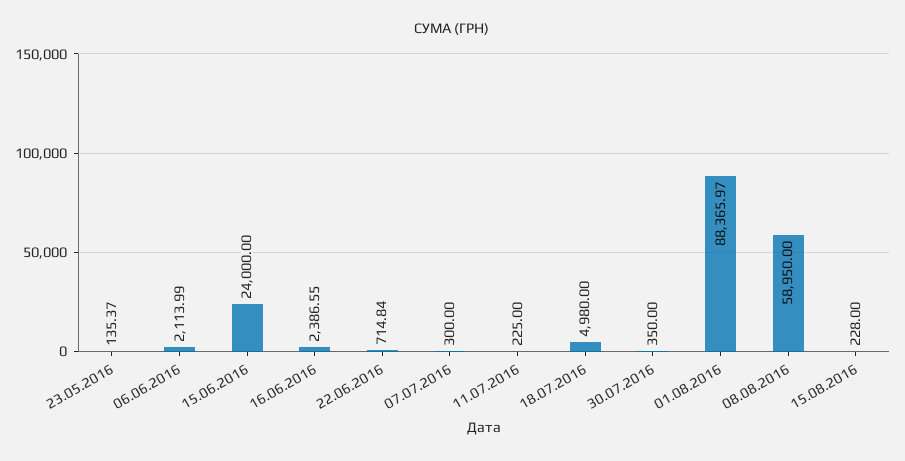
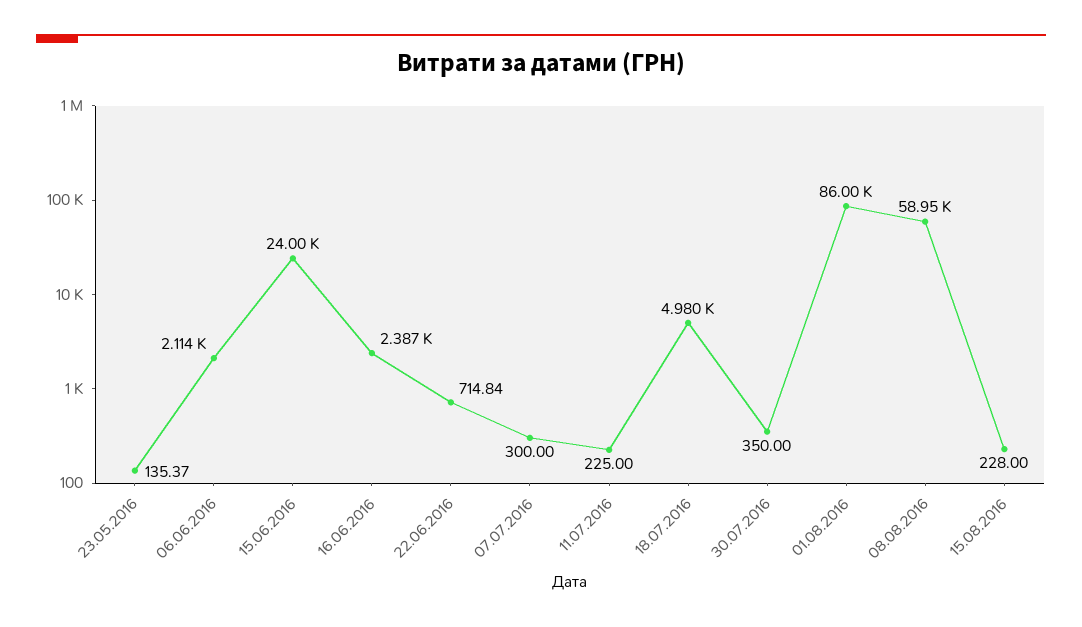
01.08.2016: 88365.97 -> 86000

